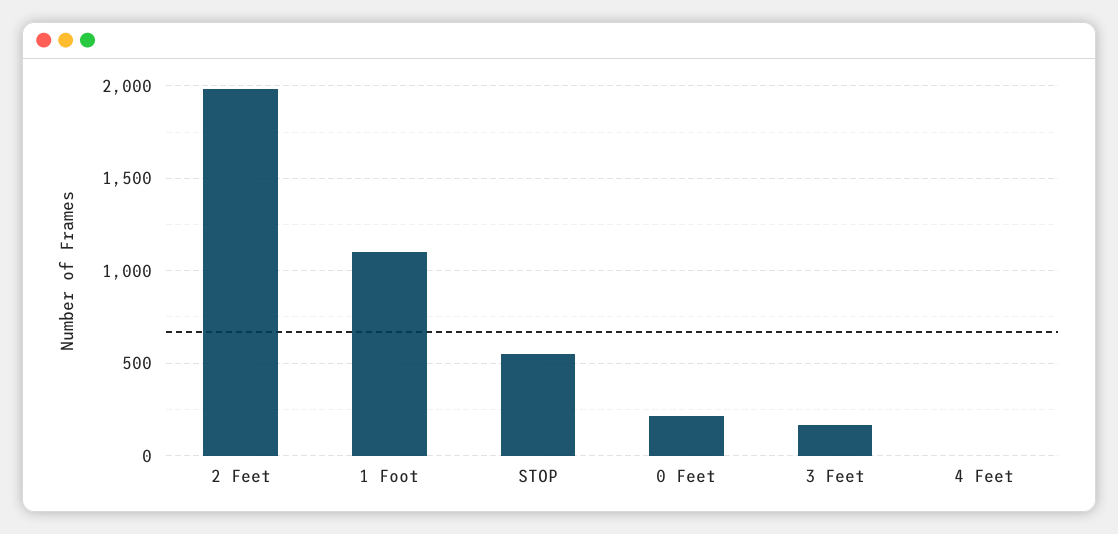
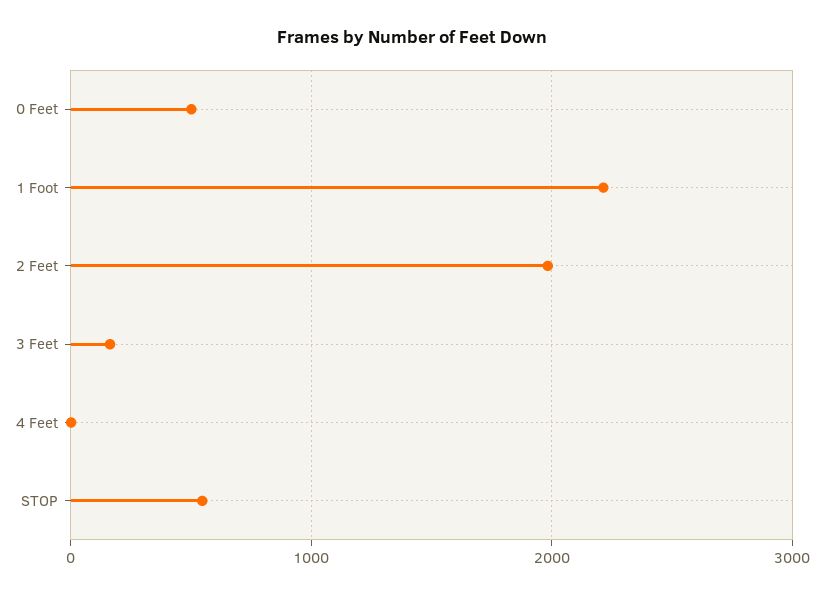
1 Foot: 1100 -> 2200
0 Feet: 200 -> 500

